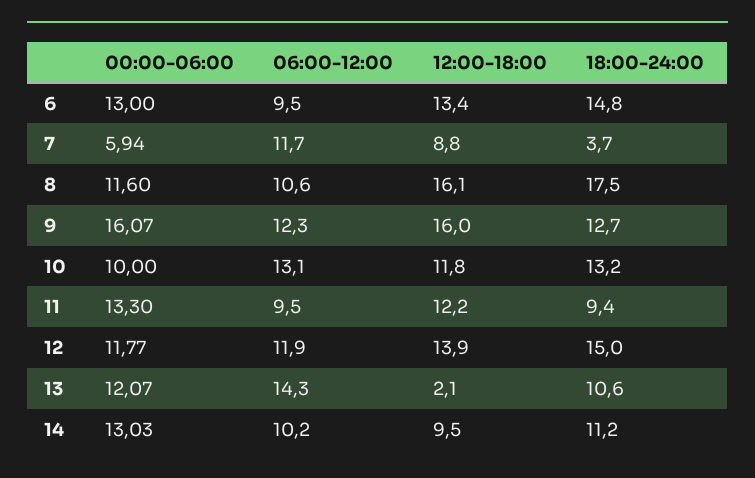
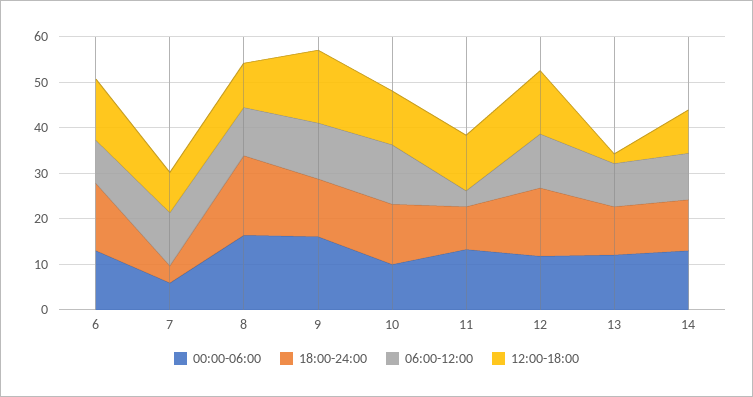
00:00-06:00, 8: 11.6 -> 16
12:00-18:00, 8: 16.1 -> 10
06:00-12:00, 11: 9.5 -> 4
06:00-12:00, 13: 14.3 -> 10

